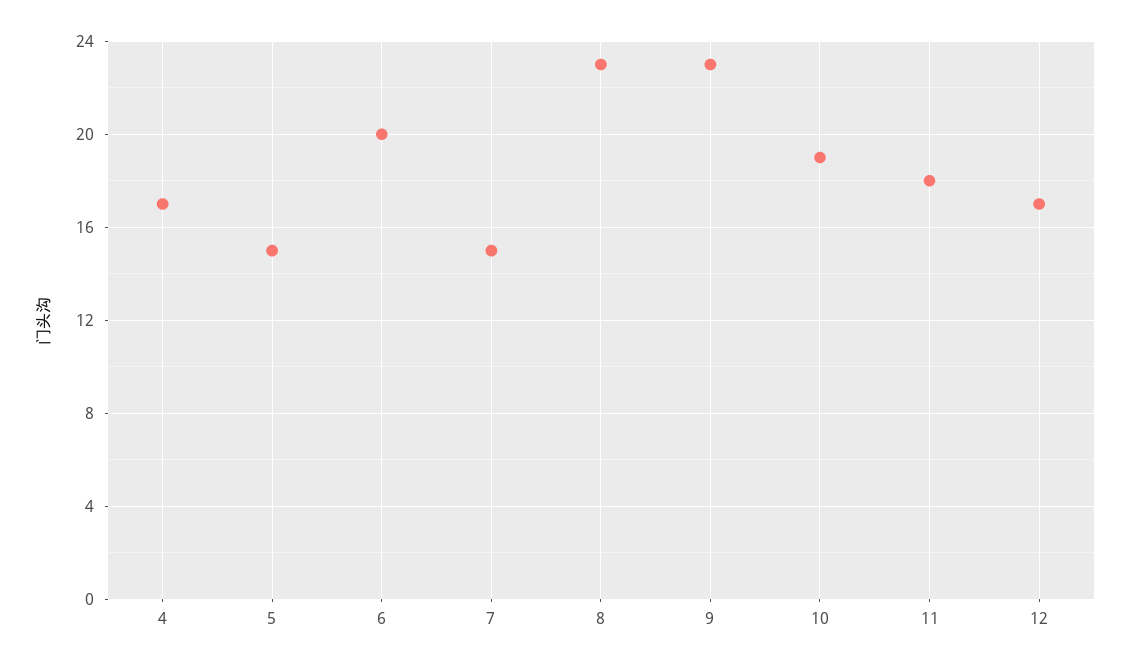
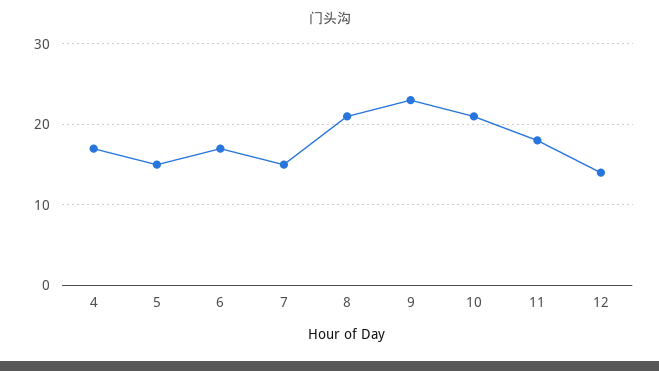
6: 20 -> 17
8: 23 -> 21
10: 19 -> 21
12: 17 -> 14

